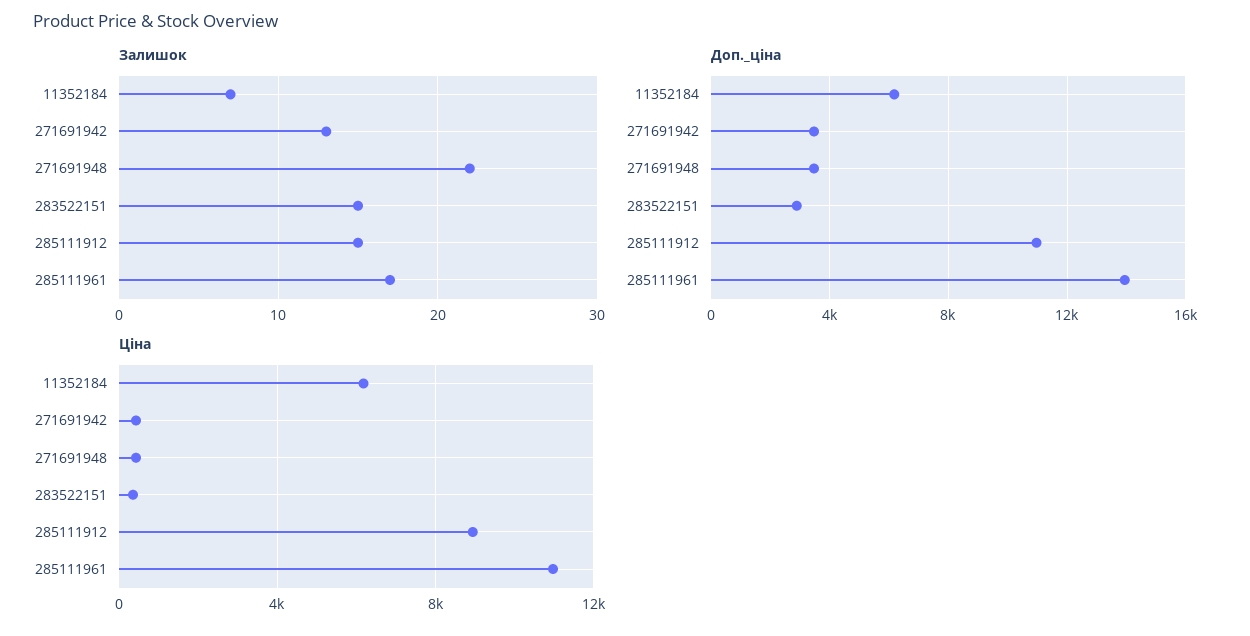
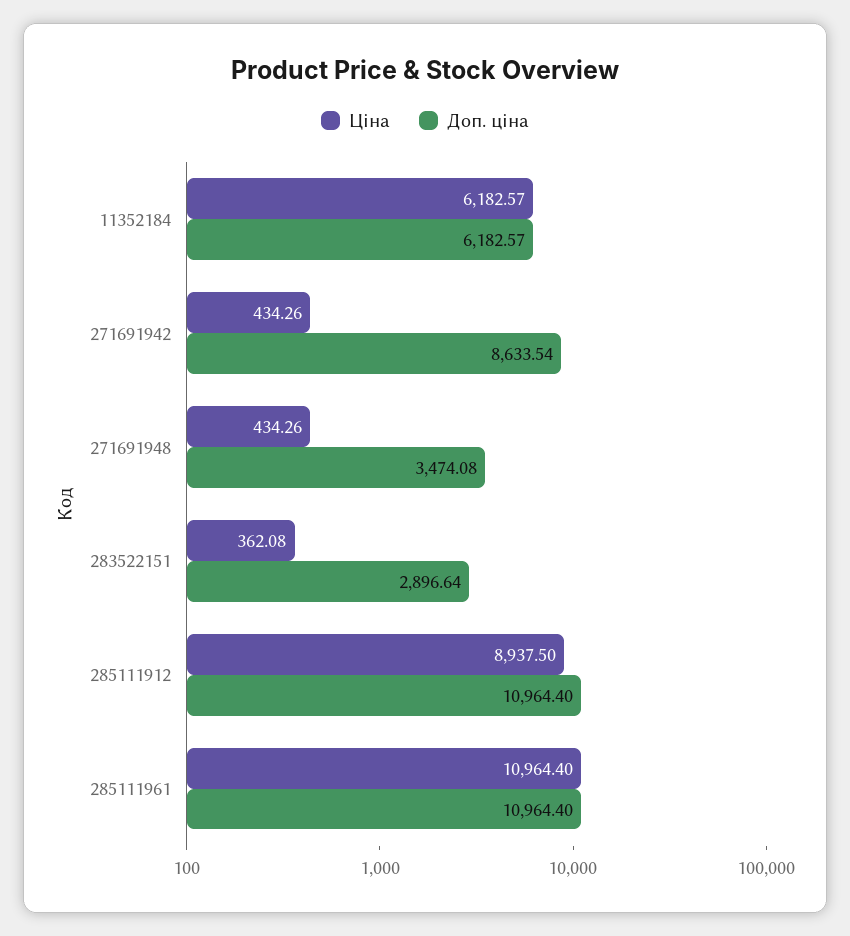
Залишок, 11352184: 7 -> none
Залишок, 271691942: 13 -> none
Залишок, 271691948: 22 -> none
Залишок, 283522151: 15 -> none
Залишок, 285111912: 15 -> none
Залишок, 285111961: 17 -> none
Доп._ціна, 271691942: 3500 -> 8633.54
Доп._ціна, 285111961: 14000 -> 10964.4

